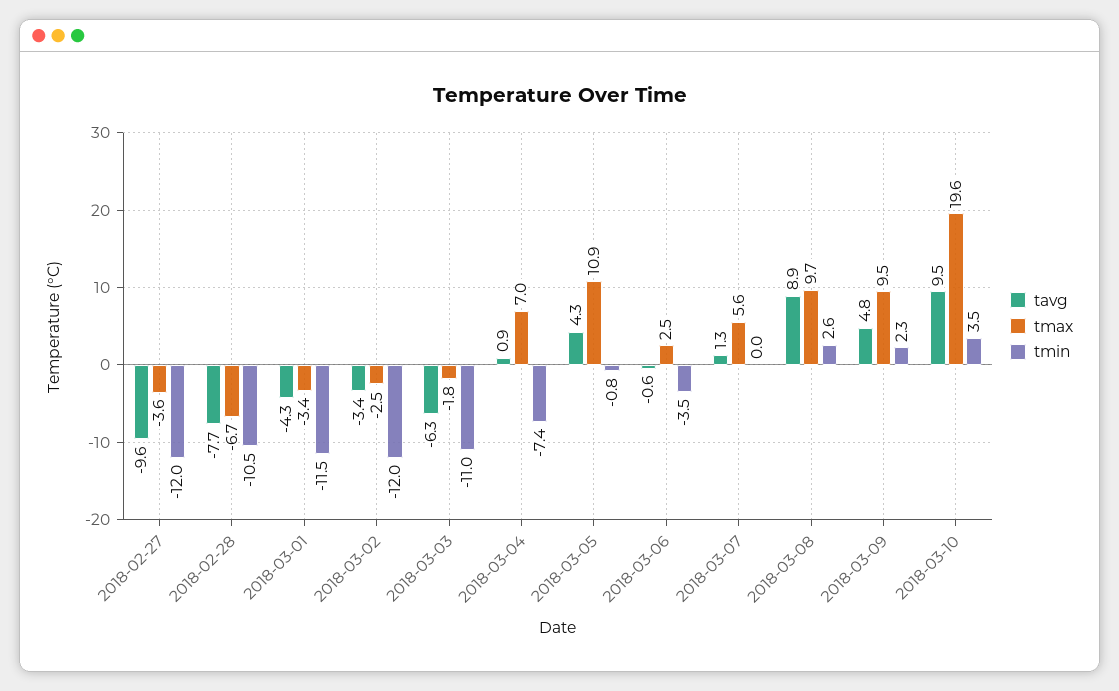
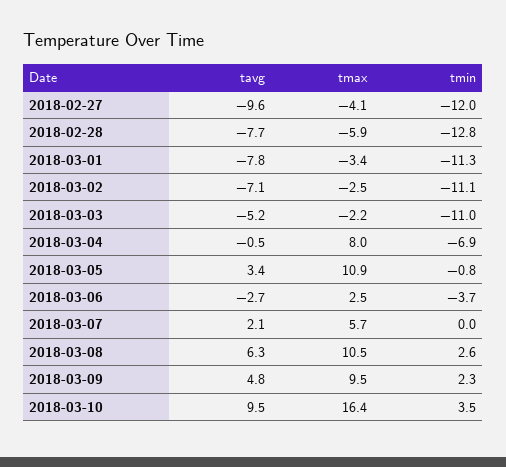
tmax, 2018-02-27: -3.6 -> -4.1
tmax, 2018-02-28: -6.7 -> -5.9
tmin, 2018-02-28: -10.5 -> -12.8
tavg, 2018-03-01: -4.3 -> -7.8
tmin, 2018-03-01: -11.5 -> -11.3
tavg, 2018-03-02: -3.4 -> -7.1
tmin, 2018-03-02: -12 -> -11.1
tavg, 2018-03-03: -6.3 -> -5.2
tmax, 2018-03-03: -1.8 -> -2.2
tavg, 2018-03-04: 0.9 -> -0.5
tmax, 2018-03-04: 7 -> 8
tmin, 2018-03-04: -7.4 -> -6.9
tavg, 2018-03-05: 4.3 -> 3.4
tavg, 2018-03-06: -0.6 -> -2.7
tmin, 2018-03-06: -3.5 -> -3.7
tavg, 2018-03-07: 1.3 -> 2.1
tmax, 2018-03-07: 5.6 -> 5.7
tavg, 2018-03-08: 8.9 -> 6.3
tmax, 2018-03-08: 9.7 -> 10.5
tmax, 2018-03-10: 19.6 -> 16.4

